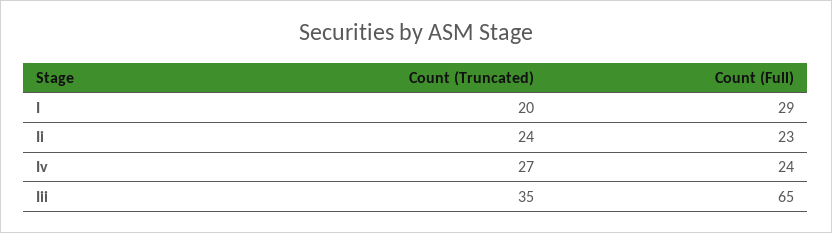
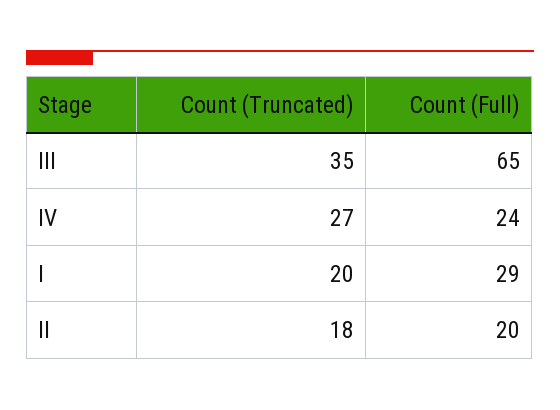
Count (Truncated), Ii: 24 -> 18
Count (Full), Ii: 23 -> 20

